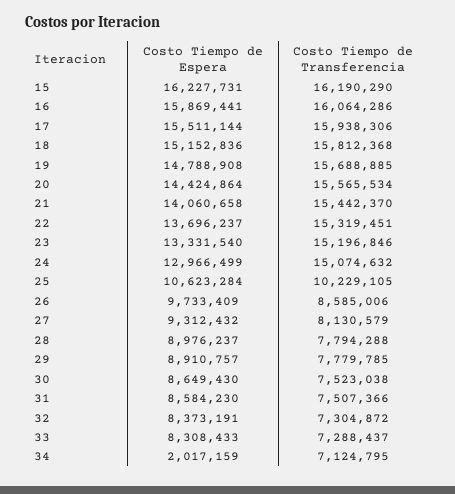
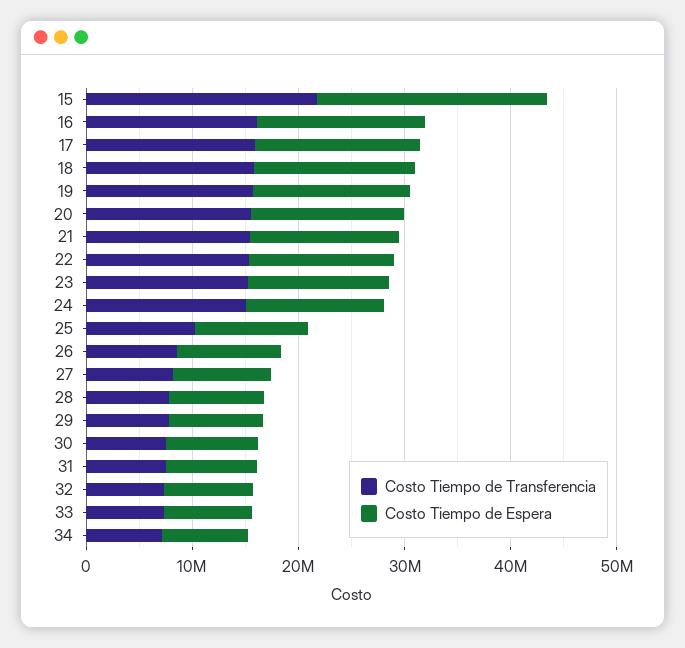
Costo Tiempo de Espera, 15: 16227731 -> 22000000
Costo Tiempo de Transferencia, 15: 16190290 -> 22000000
Costo Tiempo de Espera, 34: 2017159 -> 8000000

